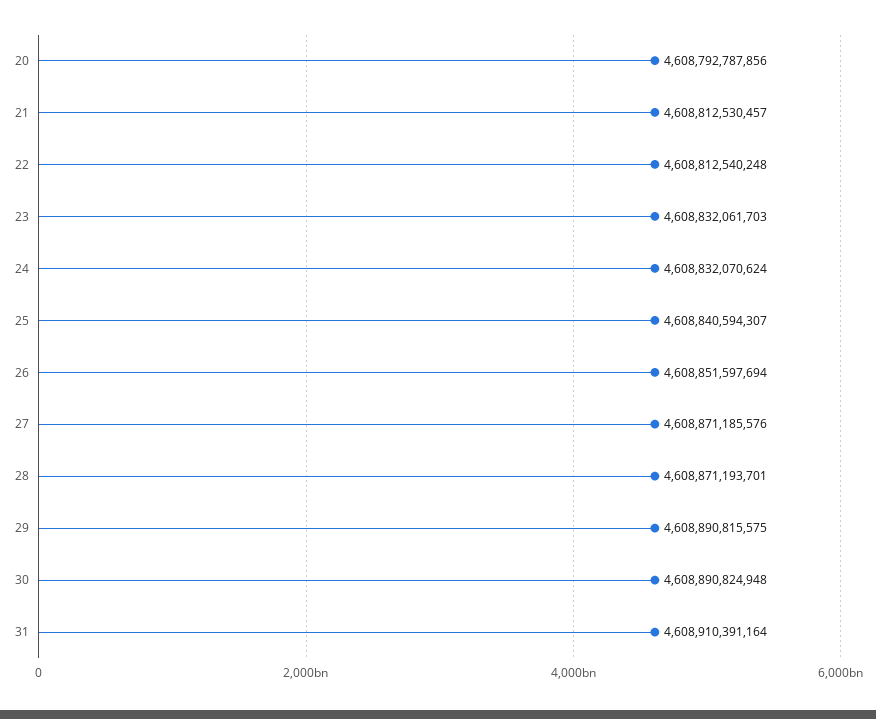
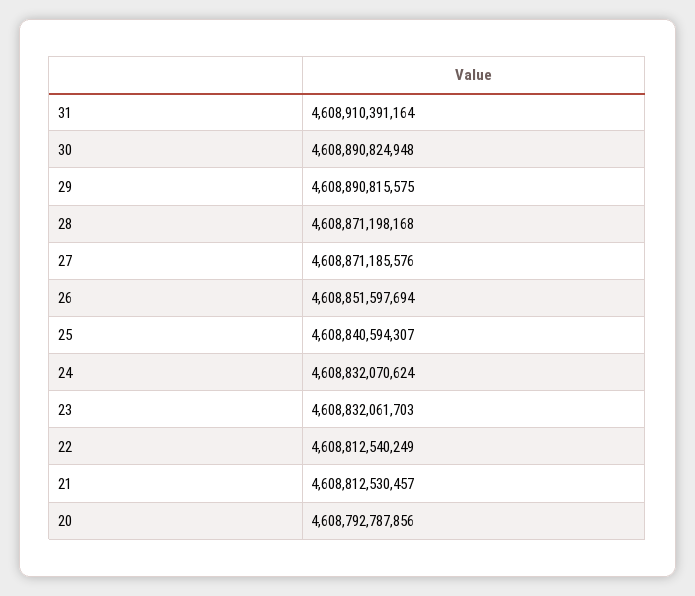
22: 4608812540248 -> 4608812540249
28: 4608871193701 -> 4608871198168

